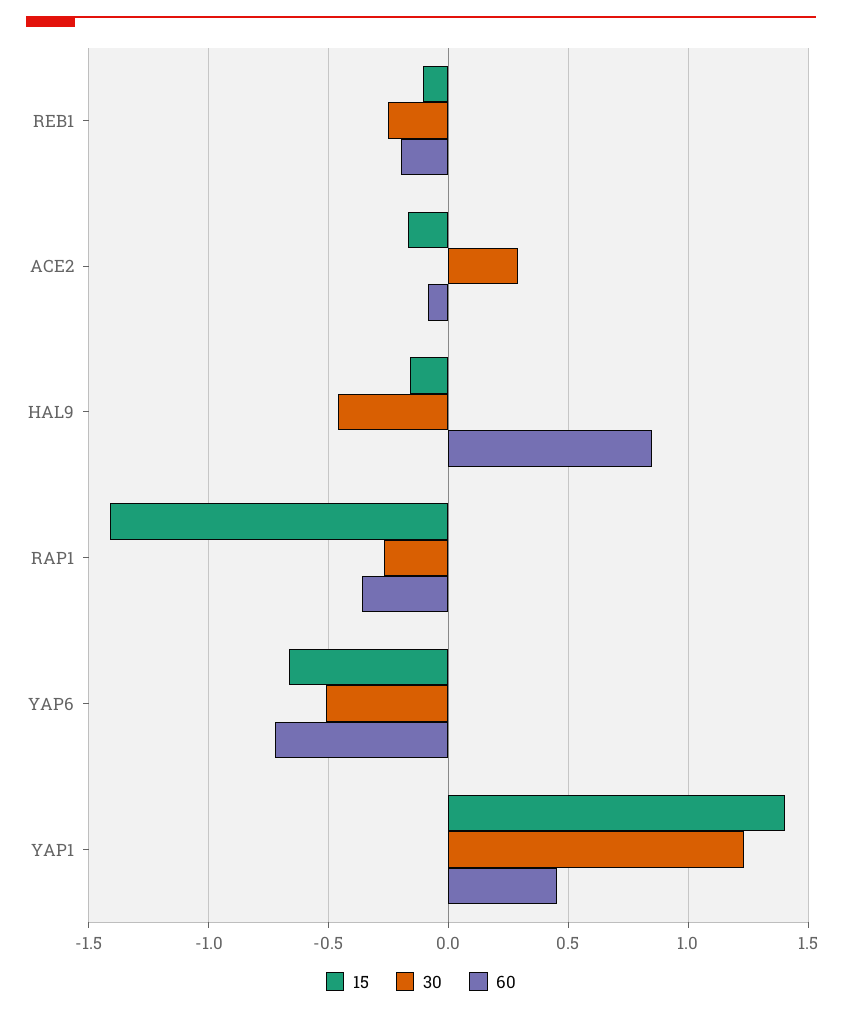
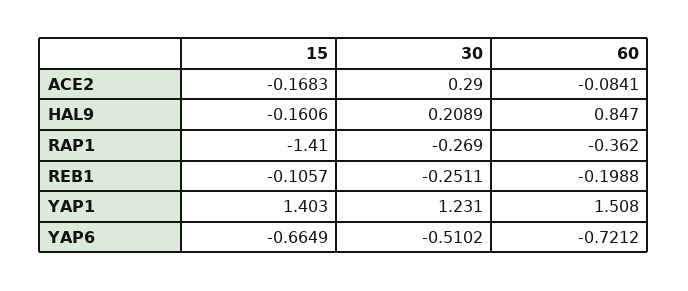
30, HAL9: -0.45 -> 0.2089
60, YAP1: 0.45 -> 1.508

